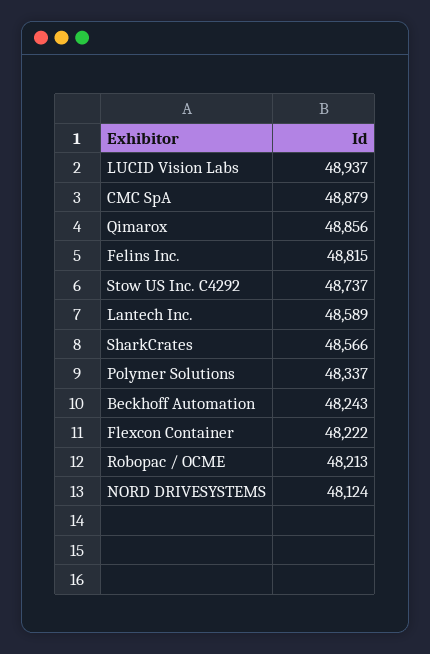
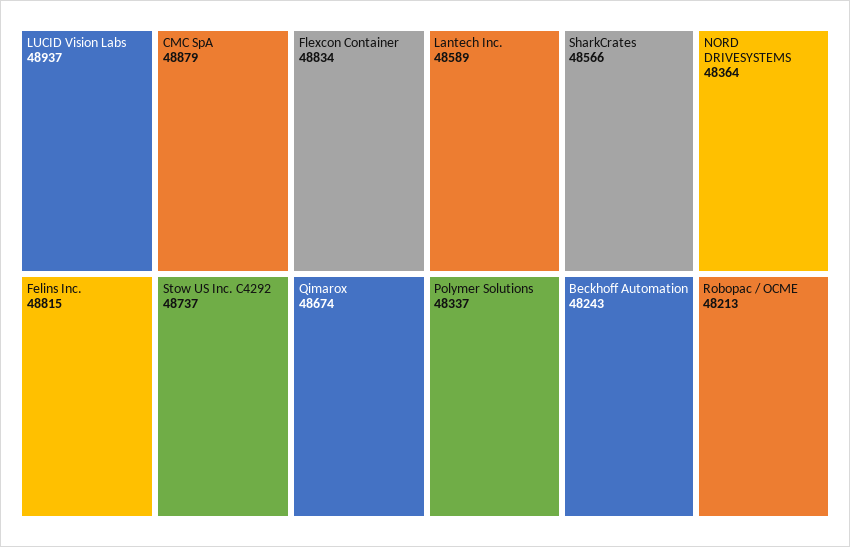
Qimarox: 48856 -> 48674
Flexcon Container: 48222 -> 48834
NORD DRIVESYSTEMS: 48124 -> 48364

